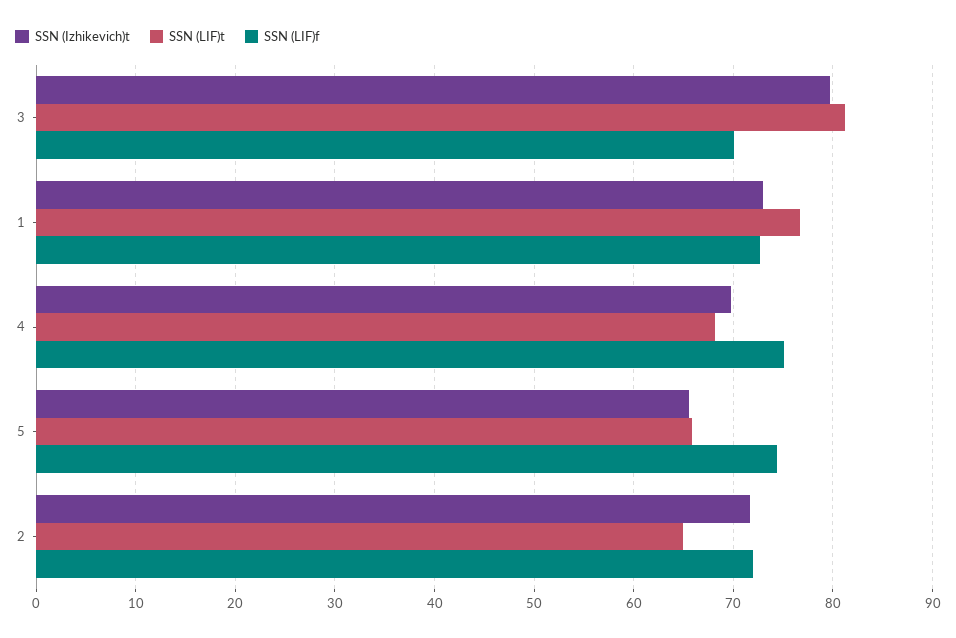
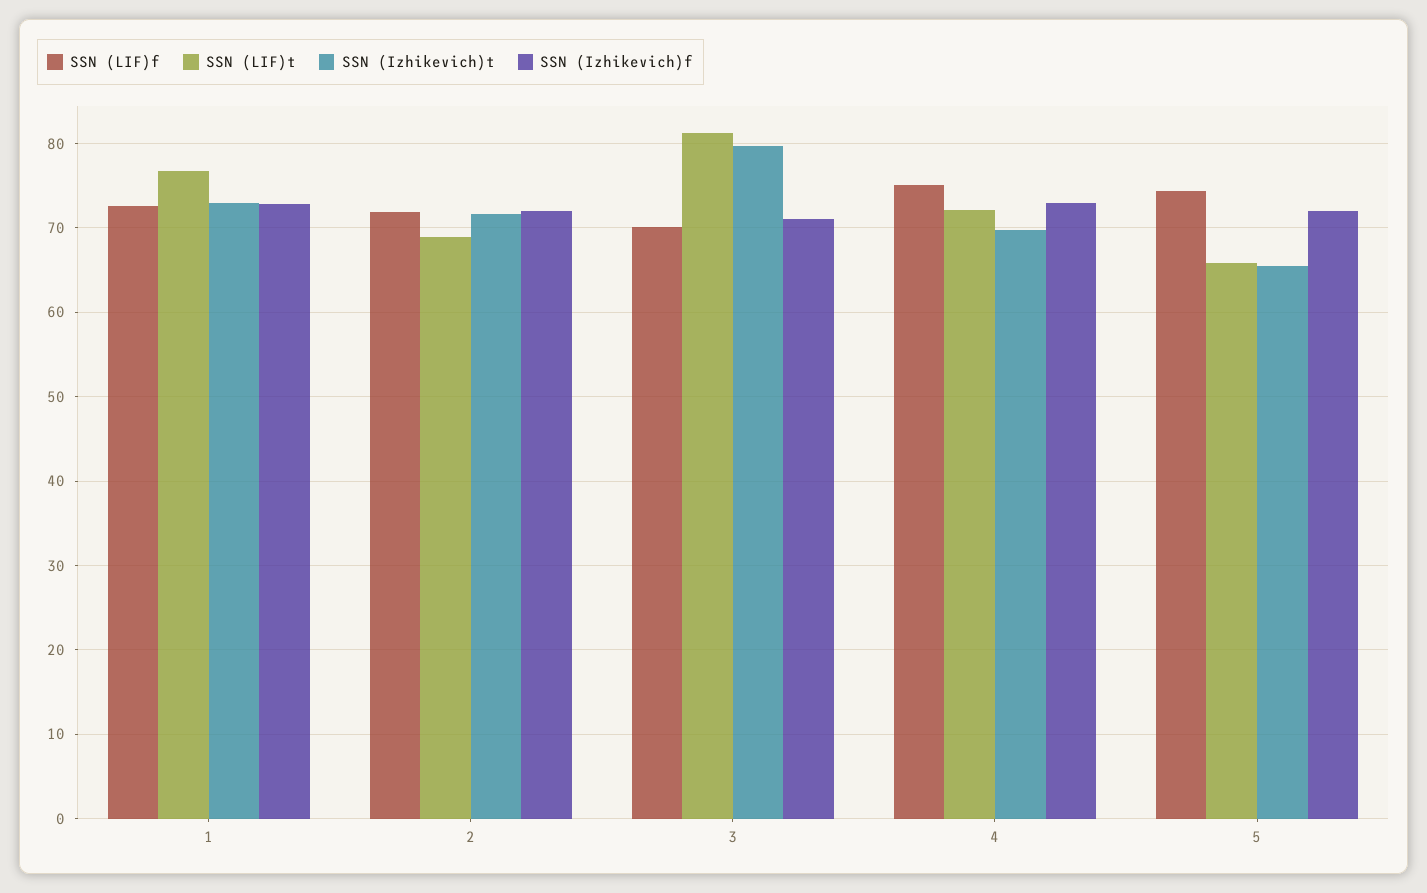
SSN (LIF)t, 4: 68 -> 72
SSN (LIF)t, 2: 65 -> 69
SSN (Izhikevich)f, 1: none -> 73
SSN (Izhikevich)f, 2: none -> 72
SSN (Izhikevich)f, 3: none -> 71
SSN (Izhikevich)f, 4: none -> 73
SSN (Izhikevich)f, 5: none -> 72

